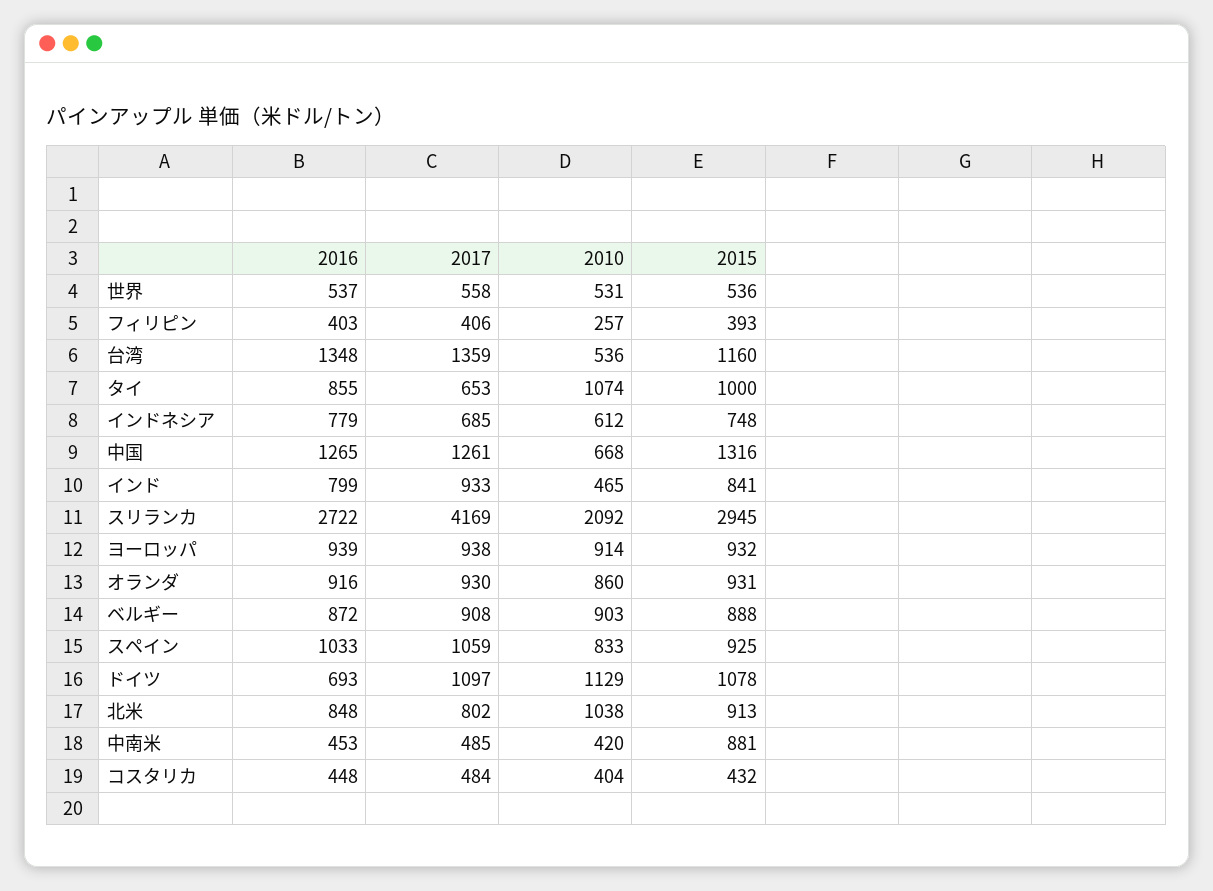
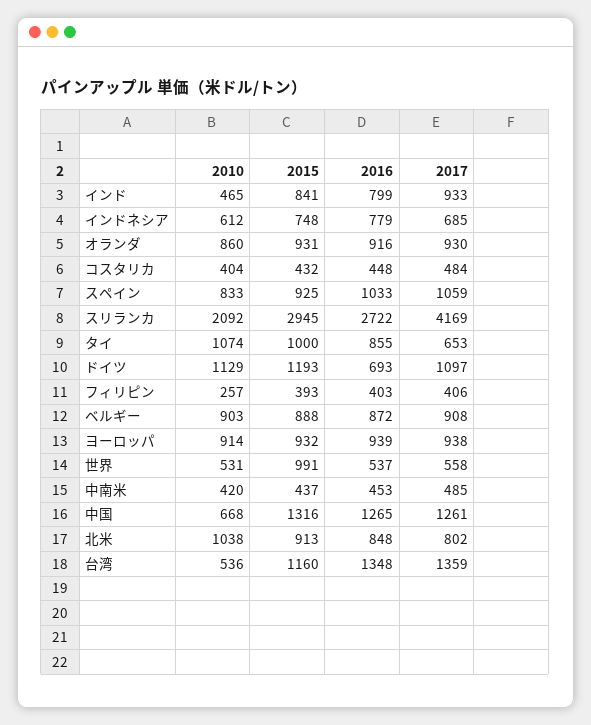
2015, 世界: 536 -> 991
2015, ドイツ: 1078 -> 1193
2015, 中南米: 881 -> 437

